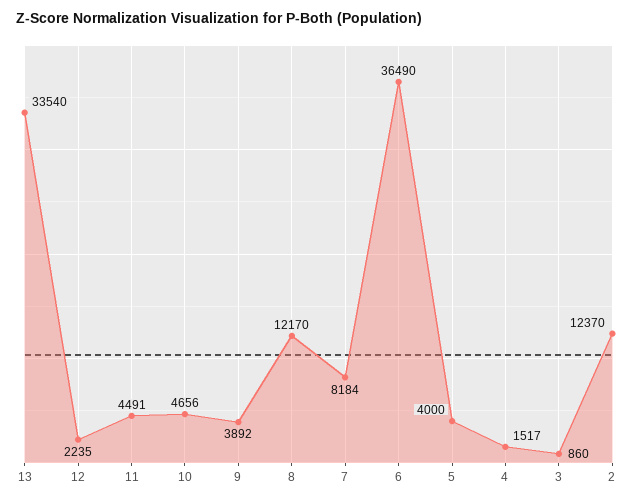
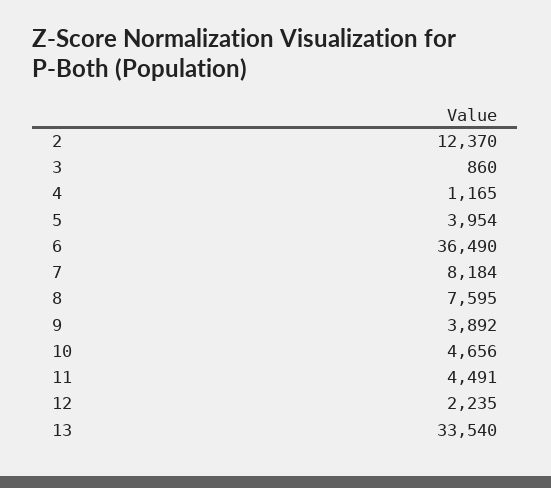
8: 12170 -> 7595
5: 4000 -> 3954
4: 1517 -> 1165

